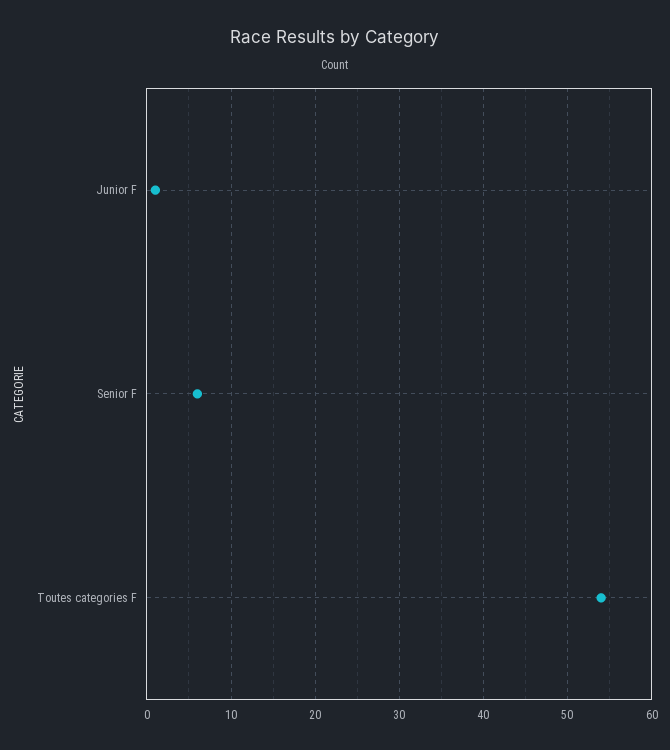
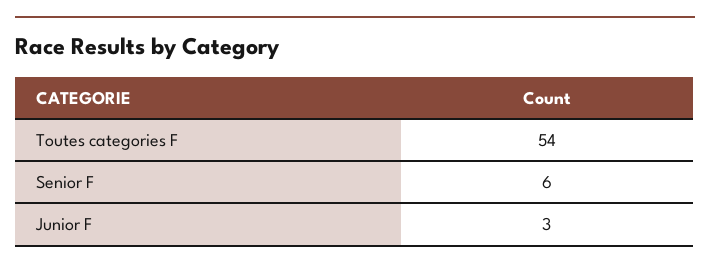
Junior F: 1 -> 3

